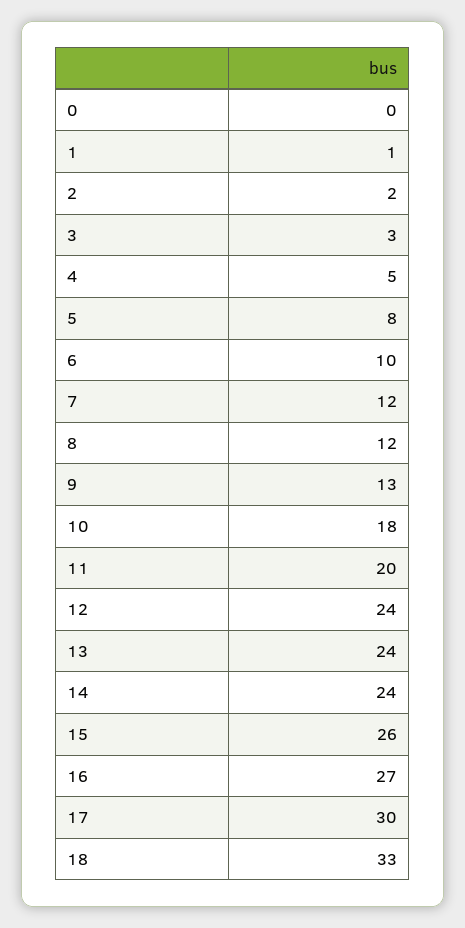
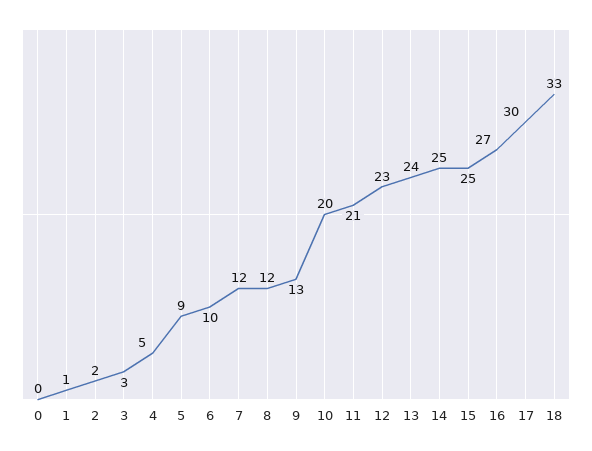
5: 8 -> 9
10: 18 -> 20
11: 20 -> 21
12: 24 -> 23
14: 24 -> 25
15: 26 -> 25

